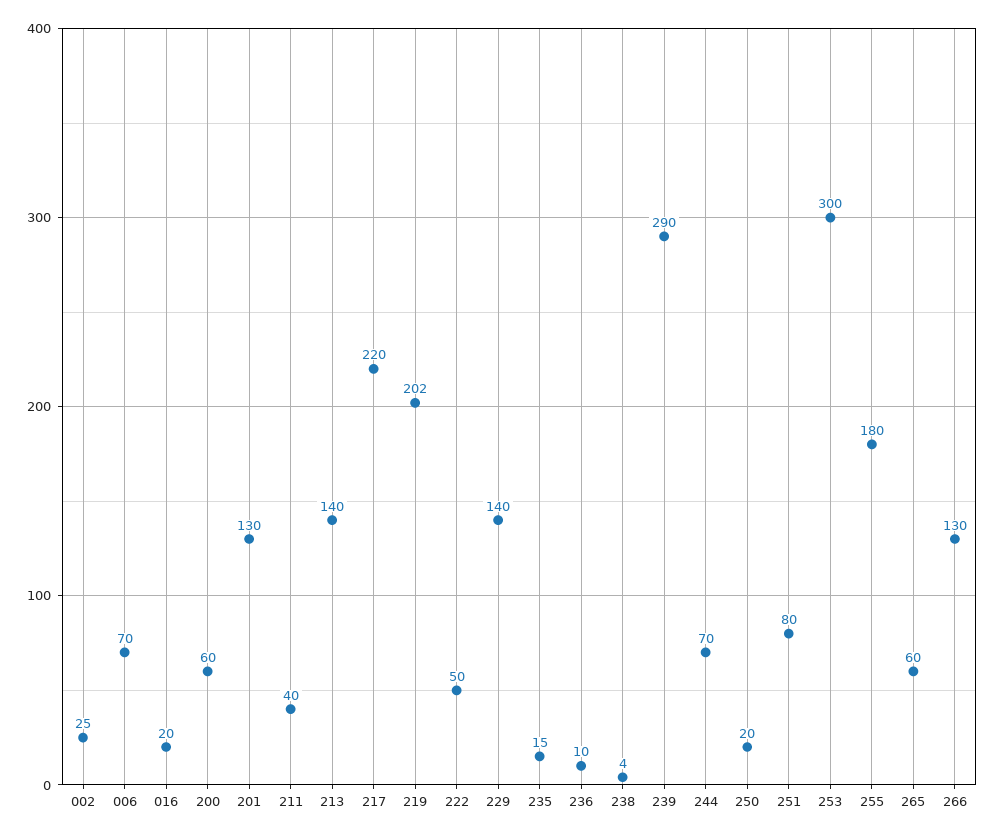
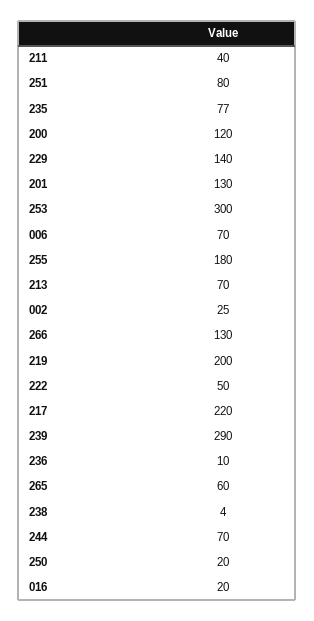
200: 60 -> 120
213: 140 -> 70
219: 202 -> 200
235: 15 -> 77

